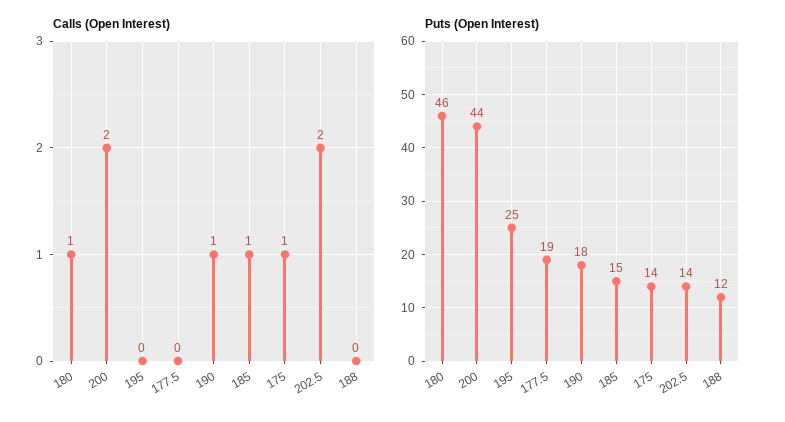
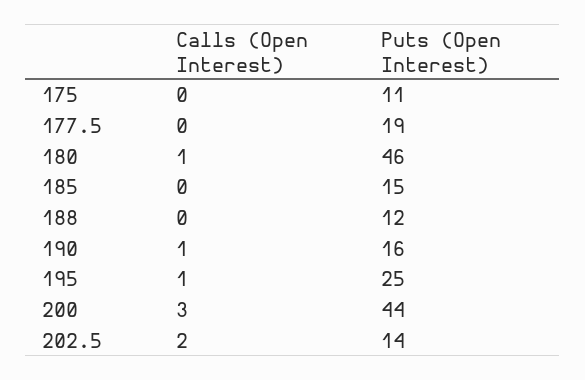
Calls (Open Interest), 200: 2 -> 3
Calls (Open Interest), 195: 0 -> 1
Calls (Open Interest), 185: 1 -> 0
Calls (Open Interest), 175: 1 -> 0
Puts (Open Interest), 190: 18 -> 16
Puts (Open Interest), 175: 14 -> 11

